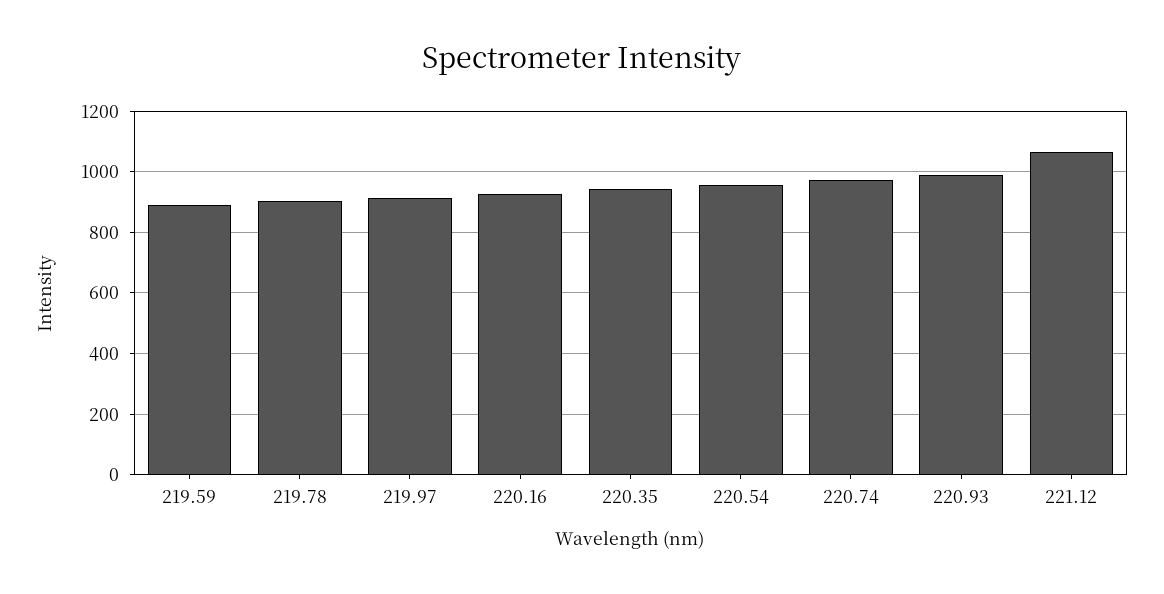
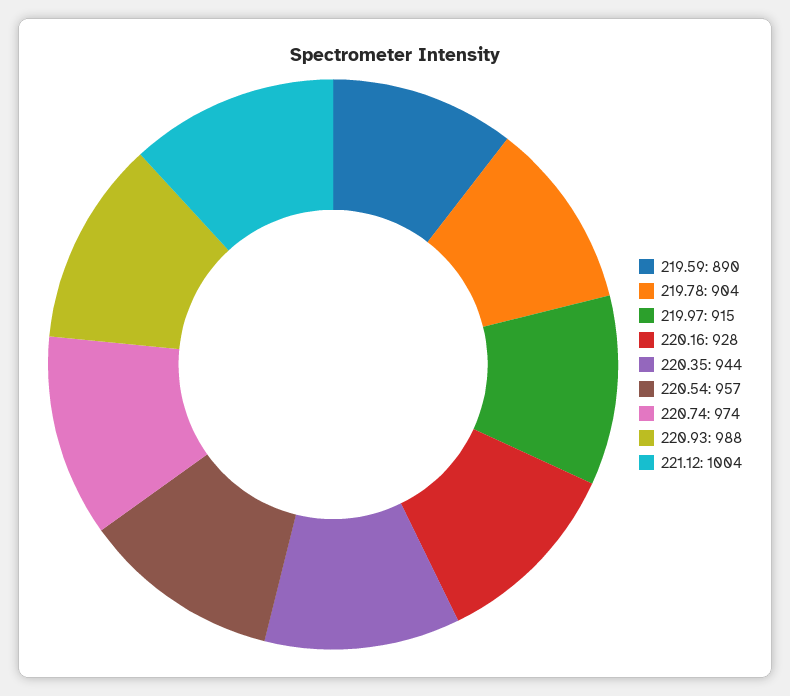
221.12: 1060 -> 1004

